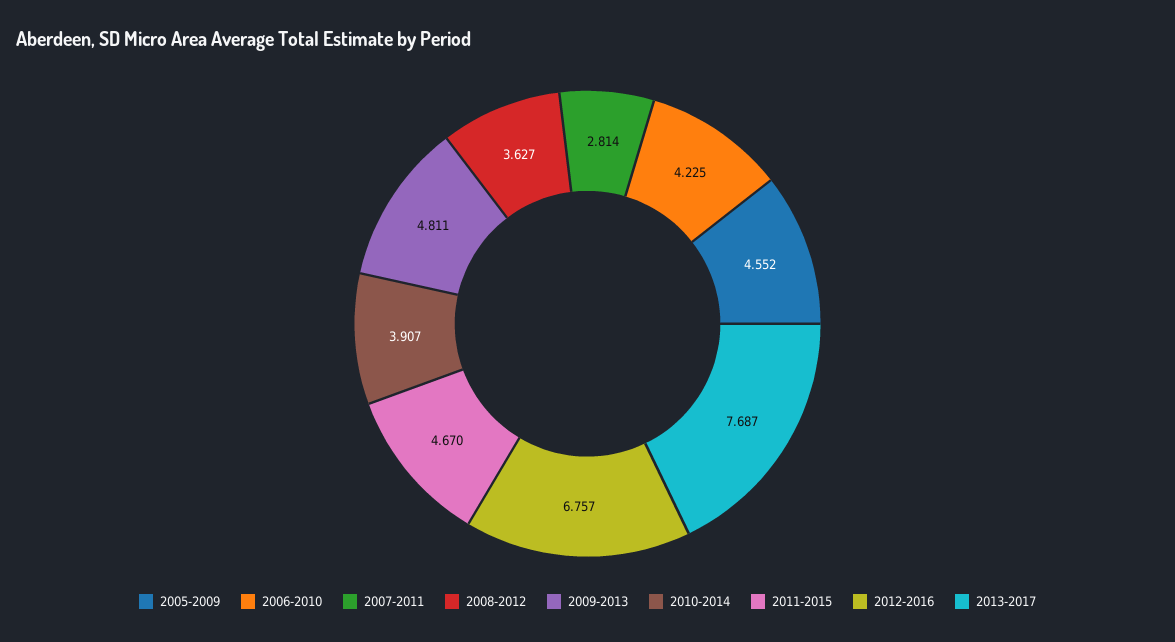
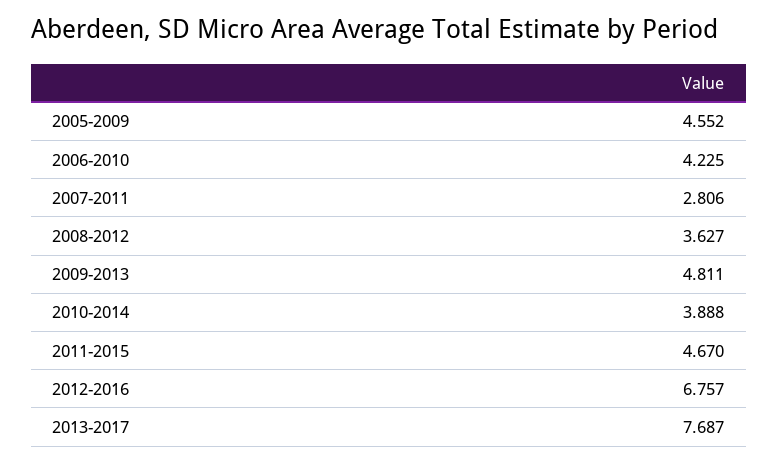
2007-2011: 2.814 -> 2.806
2010-2014: 3.907 -> 3.888

